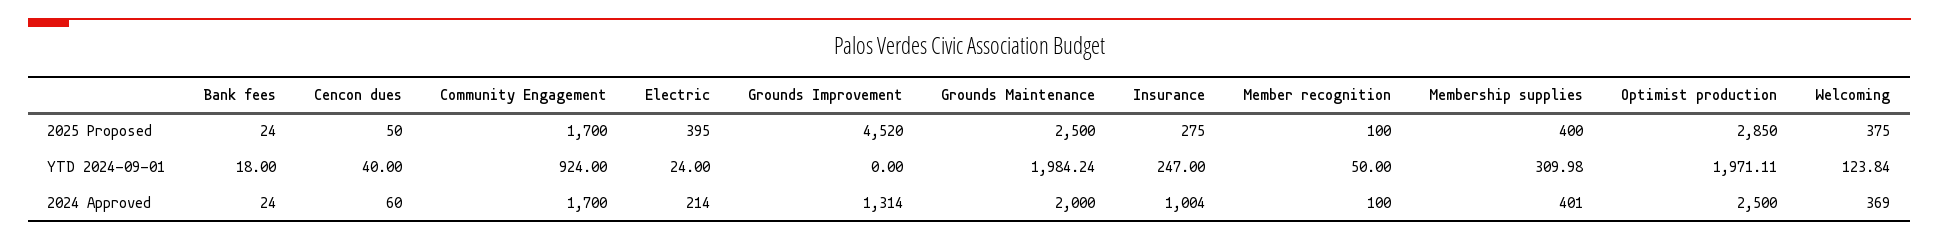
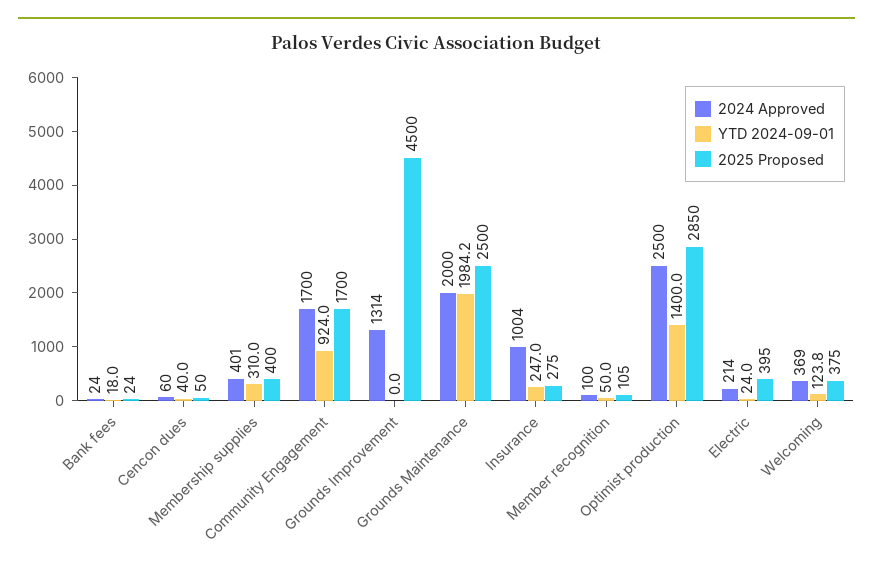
2025 Proposed, Grounds Improvement: 4520 -> 4500
2025 Proposed, Member recognition: 100 -> 105
YTD 2024-09-01, Optimist production: 1971.11 -> 1400

